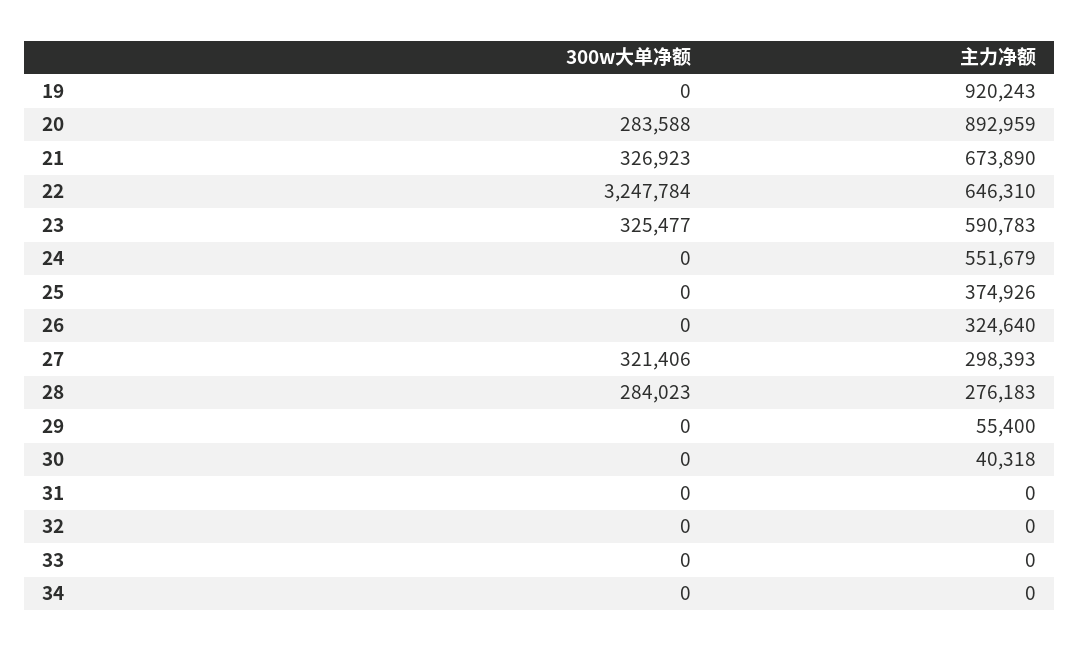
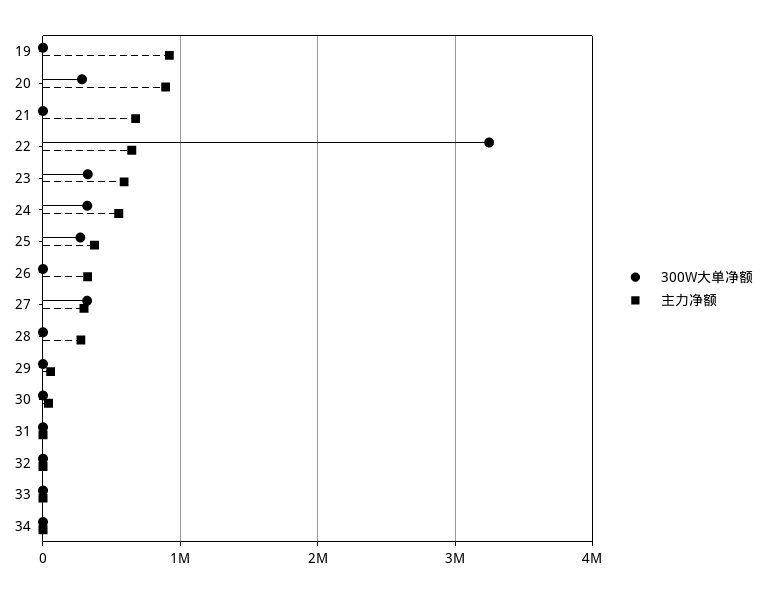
300w大单净额, 21: 326923 -> 0
300w大单净额, 24: 0 -> 300000
300w大单净额, 25: 0 -> 300000
300w大单净额, 28: 284023 -> 0

